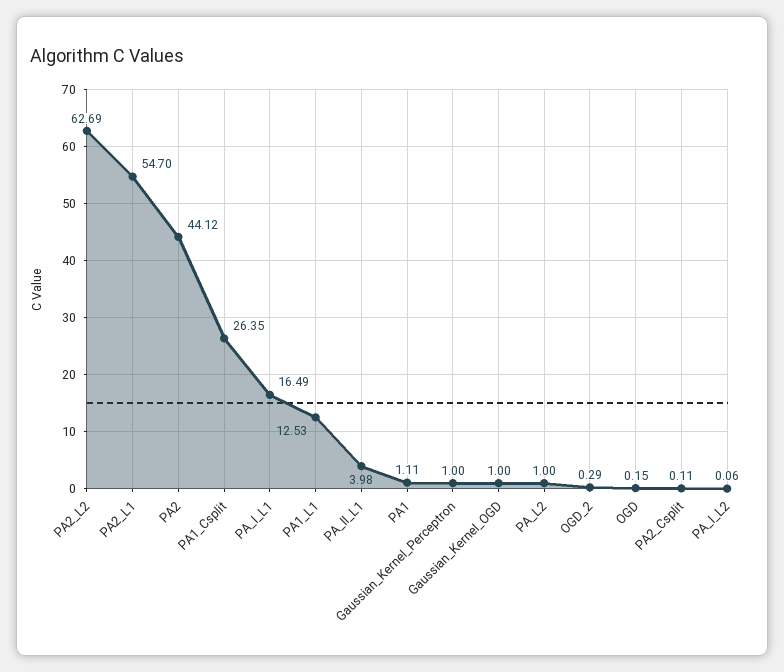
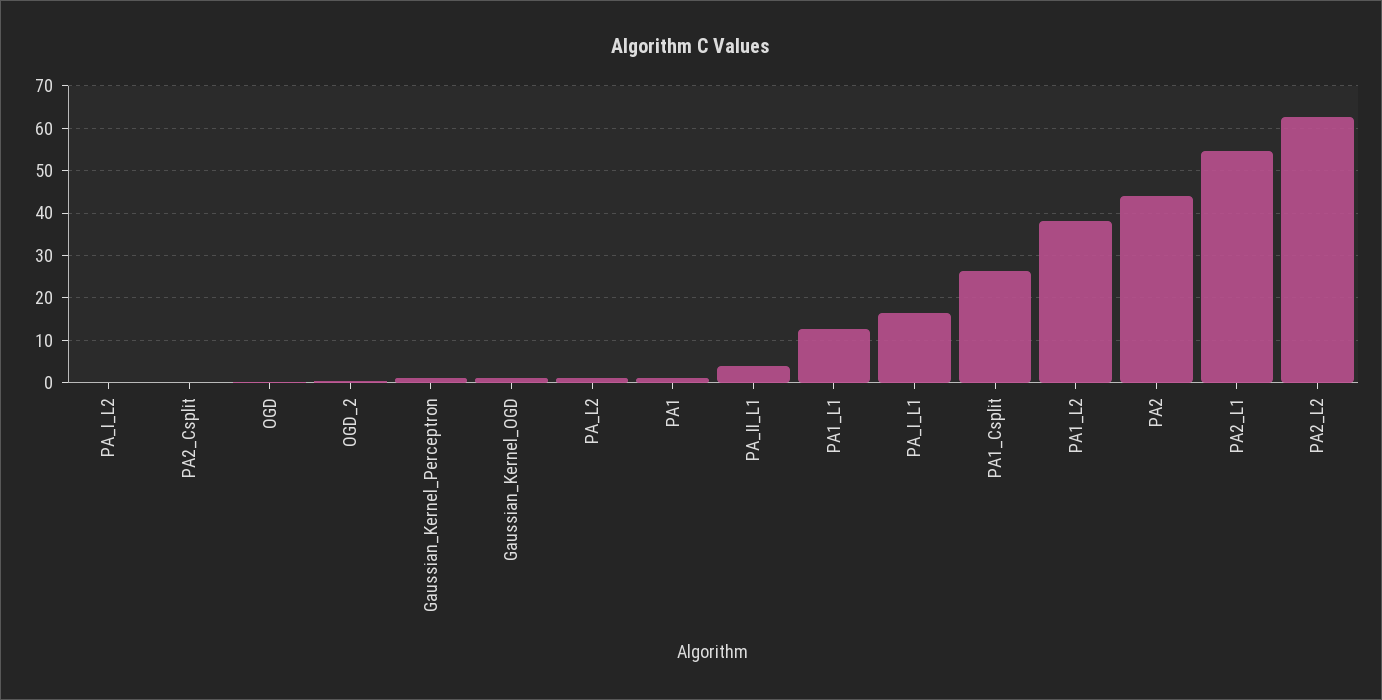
PA1_L2: none -> 38

